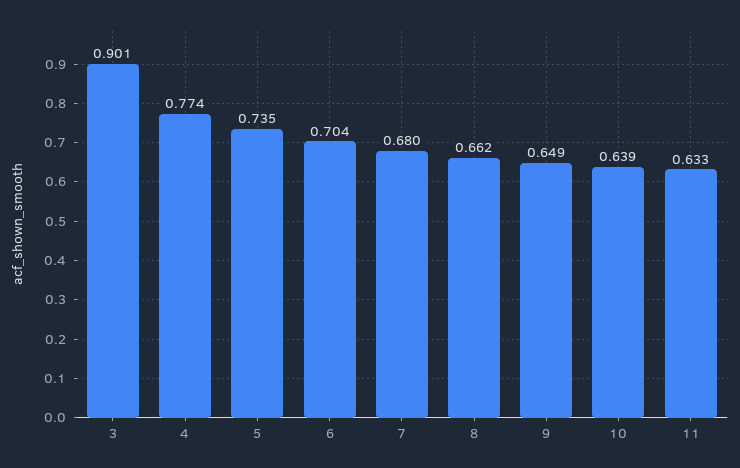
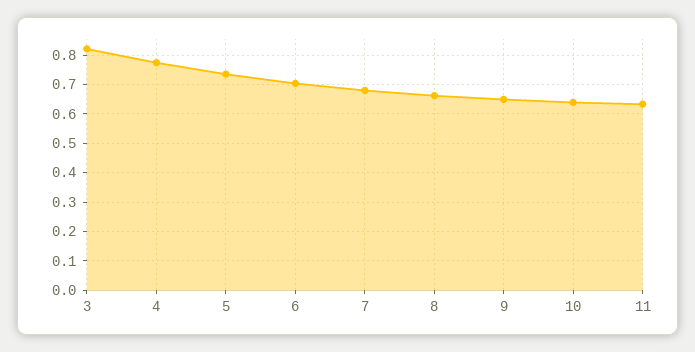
3: 0.901 -> 0.825

